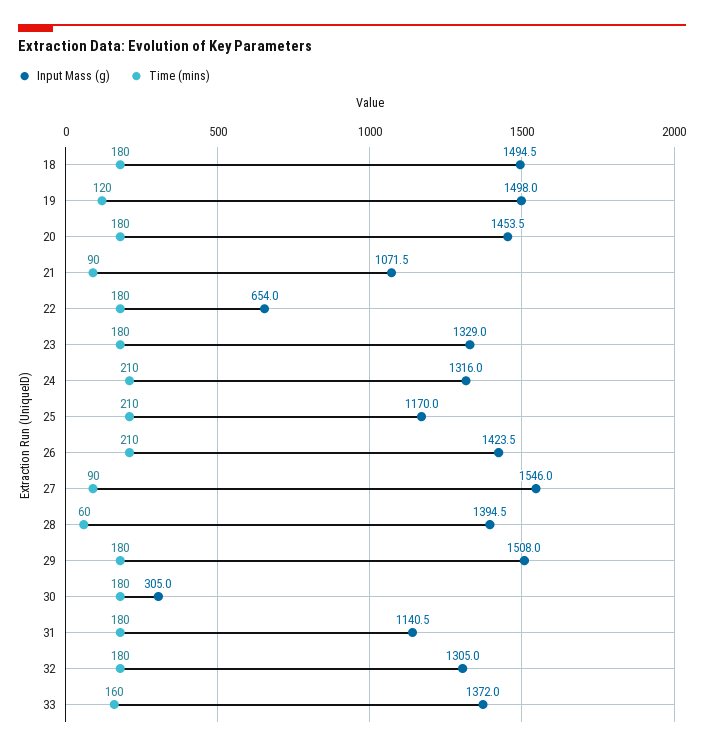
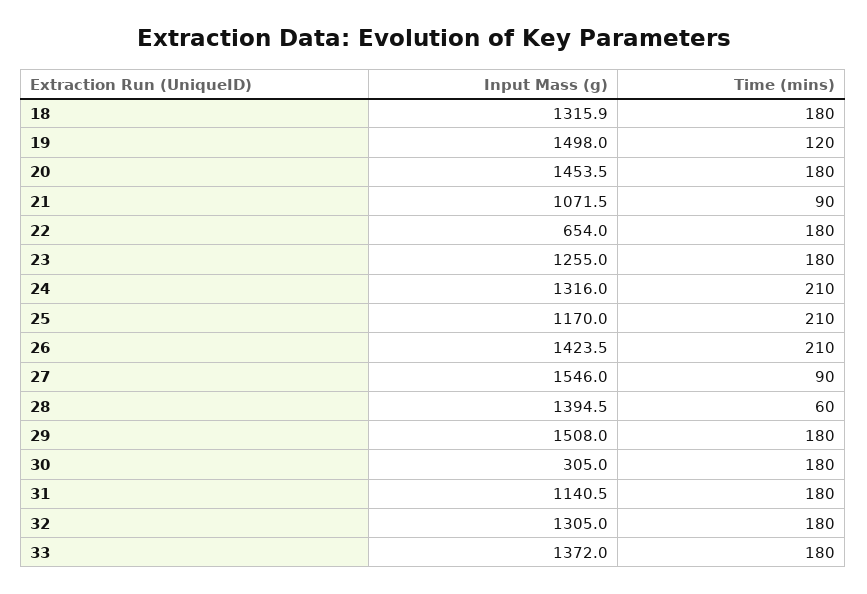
Input Mass (g), 18: 1494.5 -> 1315.9
Input Mass (g), 23: 1329 -> 1255
Time (mins), 33: 160 -> 180

